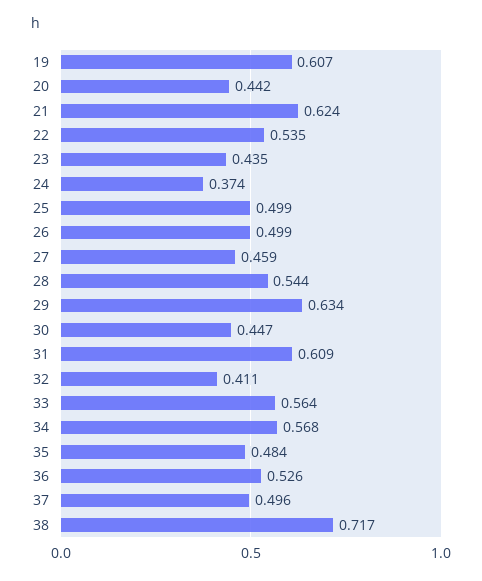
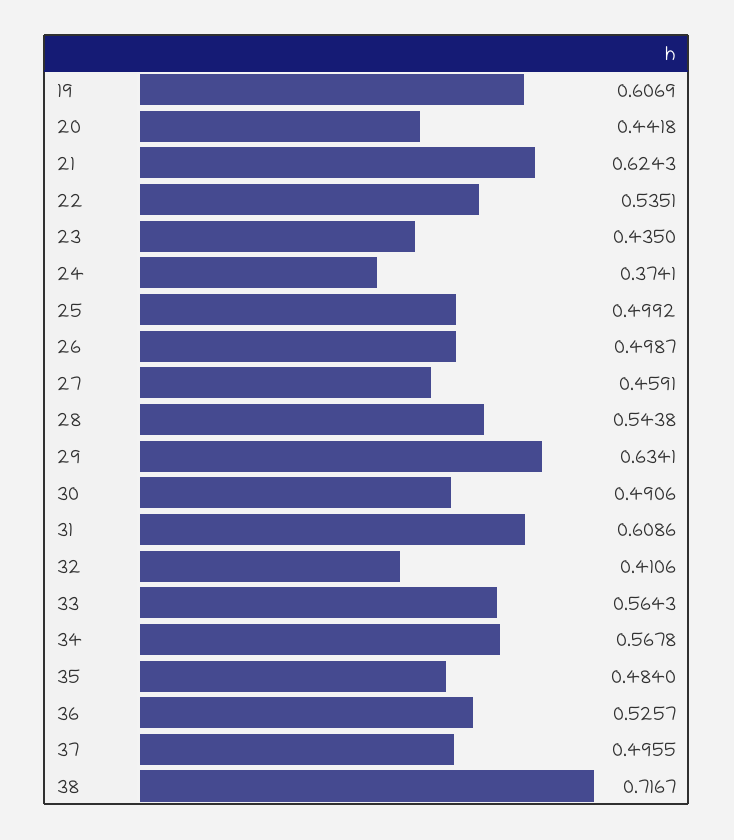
30: 0.447 -> 0.4906

